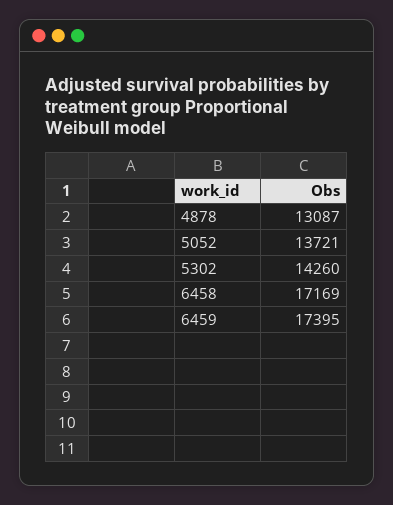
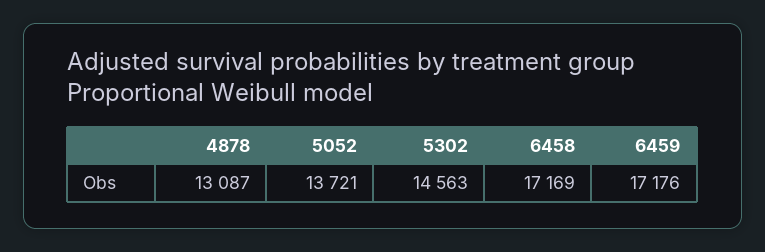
5302: 14260 -> 14563
6459: 17395 -> 17176

